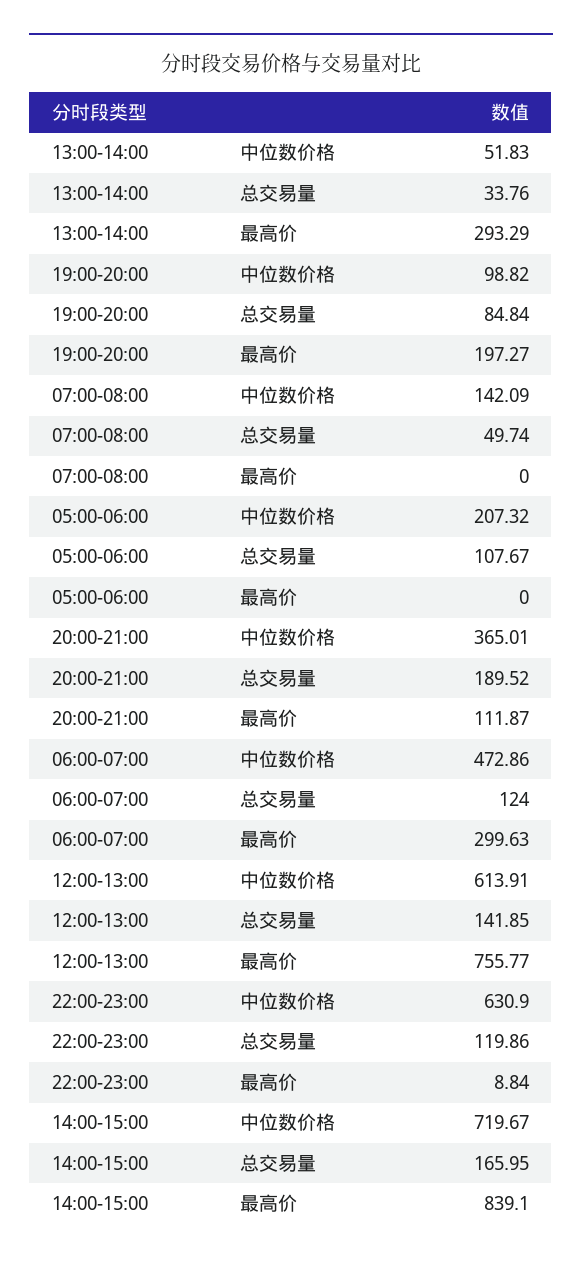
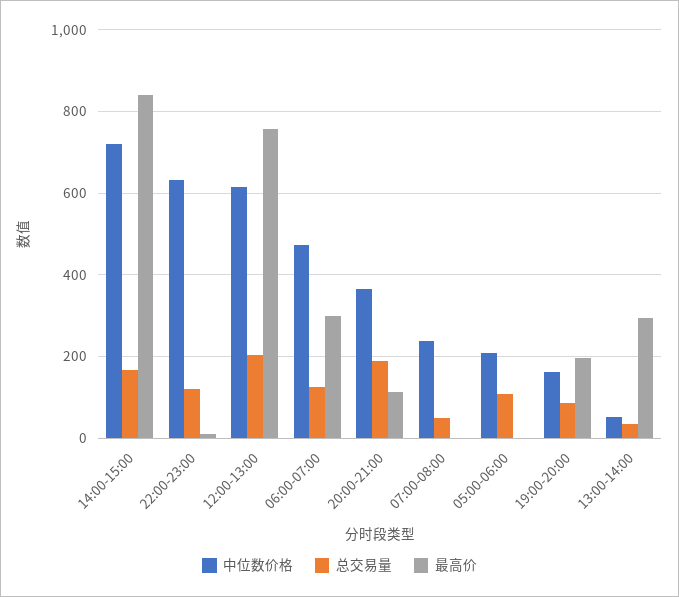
中位数价格, 19:00-20:00: 98.82 -> 160
中位数价格, 07:00-08:00: 142.09 -> 240
总交易量, 12:00-13:00: 141.85 -> 200

